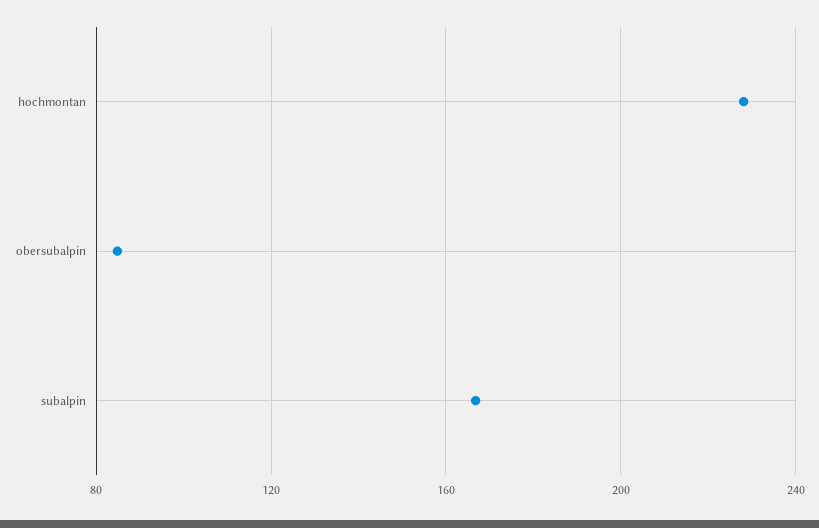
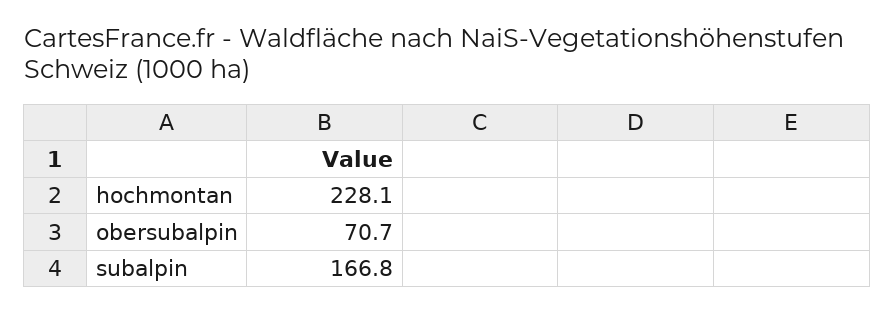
obersubalpin: 85 -> 70.7

